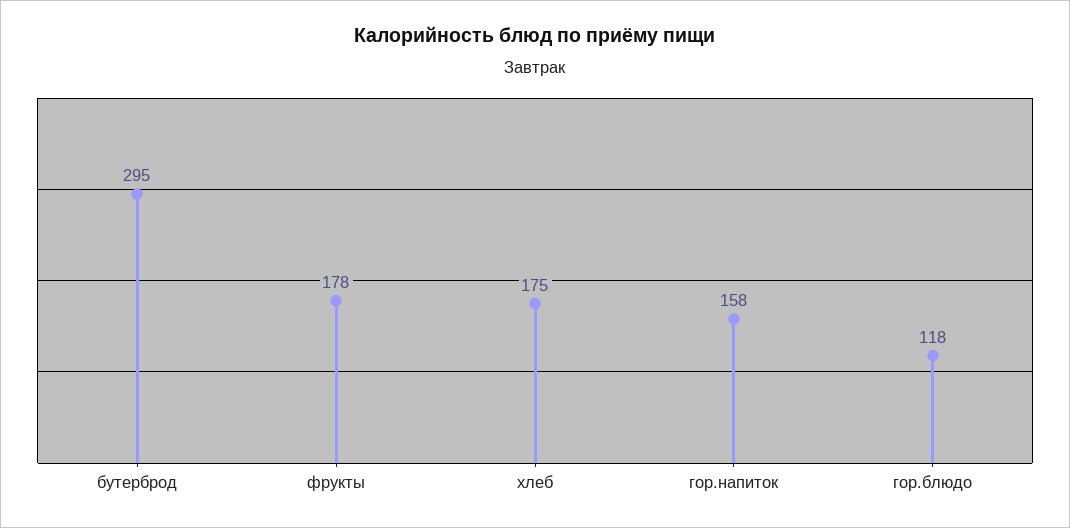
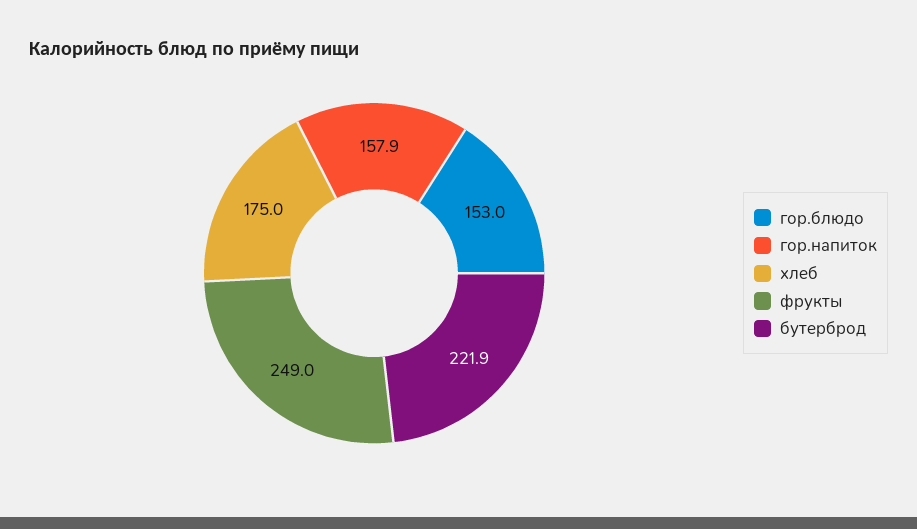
бутерброд: 295 -> 221.9
фрукты: 178 -> 249
гор.блюдо: 118 -> 153

